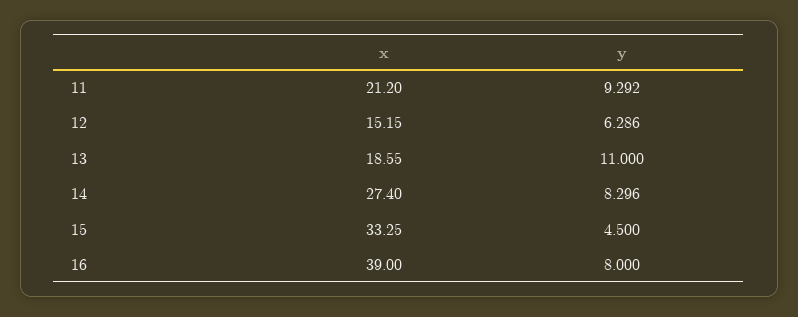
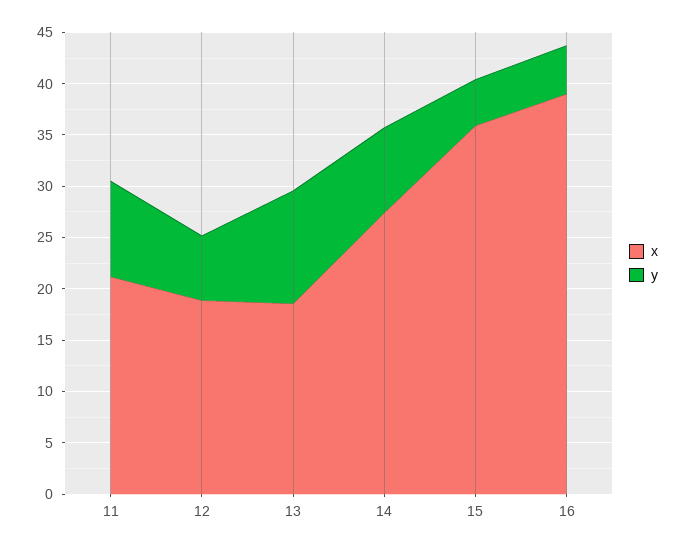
x, 12: 15.15 -> 19
x, 15: 33.25 -> 36
y, 16: 8 -> 5

